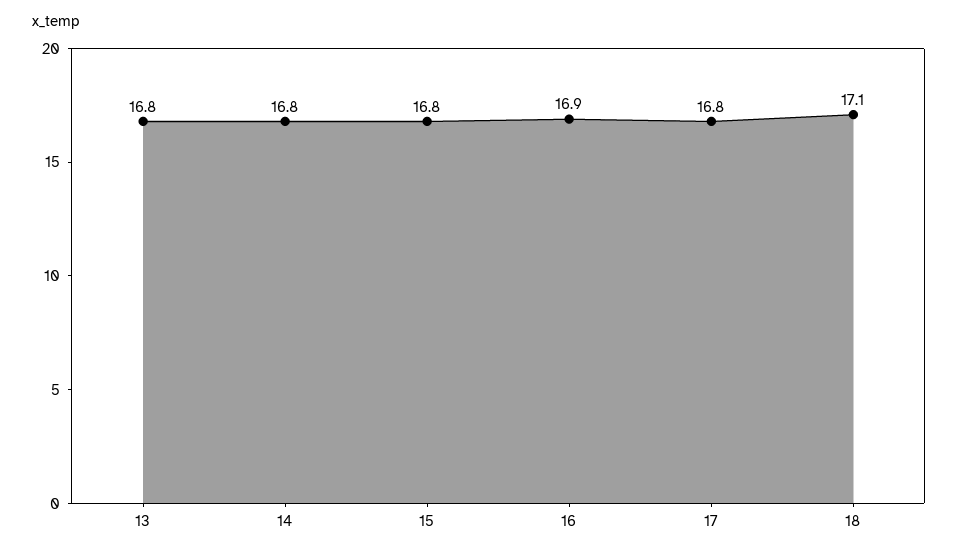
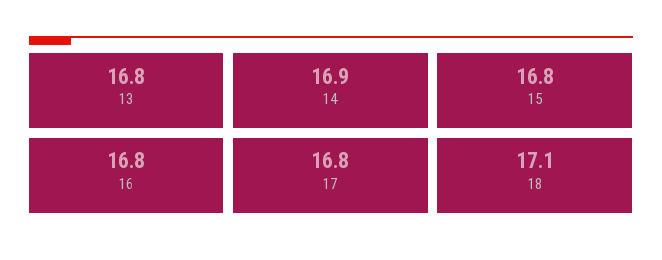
14: 16.8 -> 16.9
16: 16.9 -> 16.8

